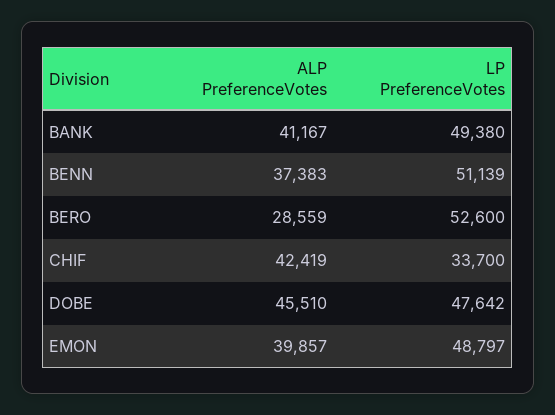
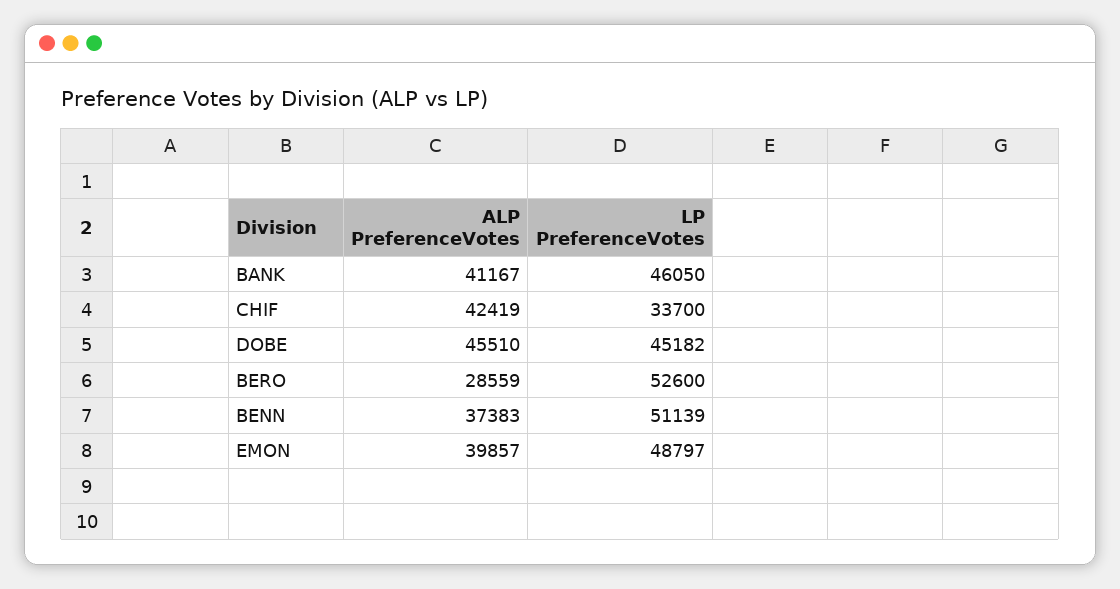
LP PreferenceVotes, BANK: 49380 -> 46050
LP PreferenceVotes, DOBE: 47642 -> 45182

